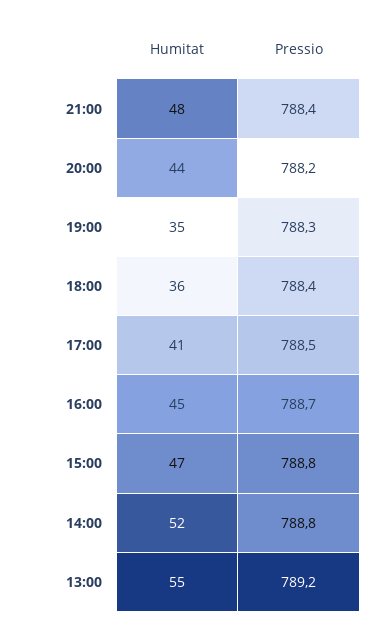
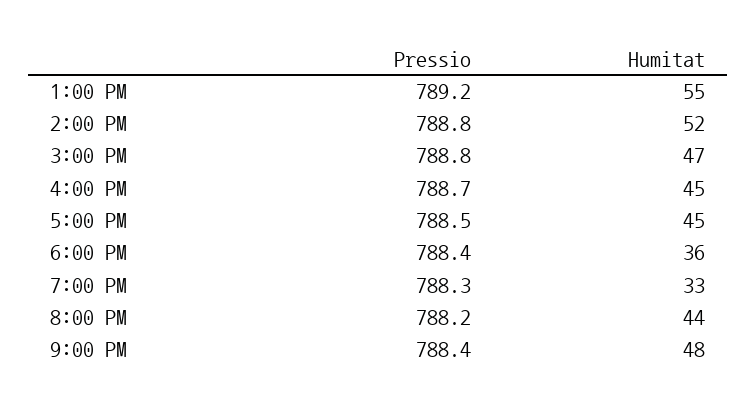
Humitat, 19:00: 35 -> 33
Humitat, 17:00: 41 -> 45

